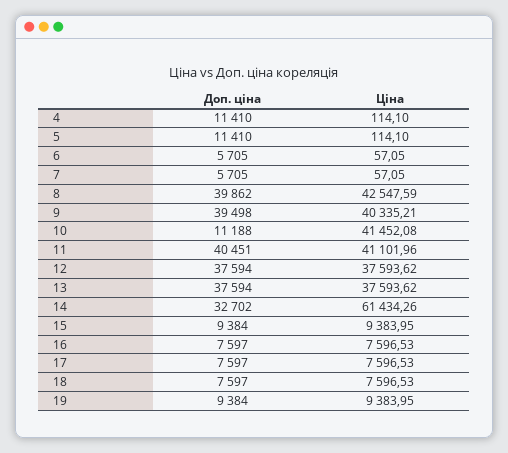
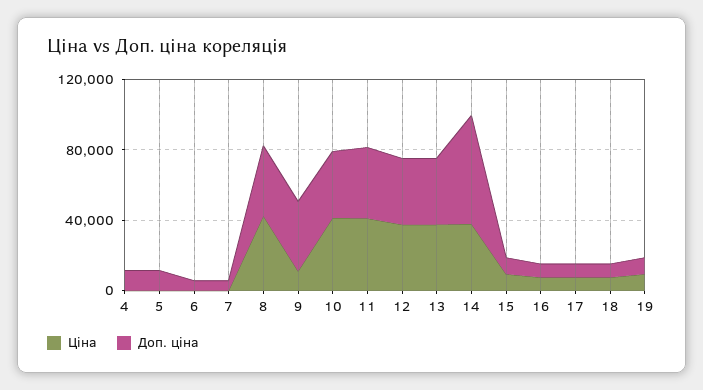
Ціна, 9: 40335.21 -> 10000
Доп. ціна, 10: 11188 -> 40000
Доп. ціна, 14: 32702 -> 60000
Ціна, 14: 61434.26 -> 40000

